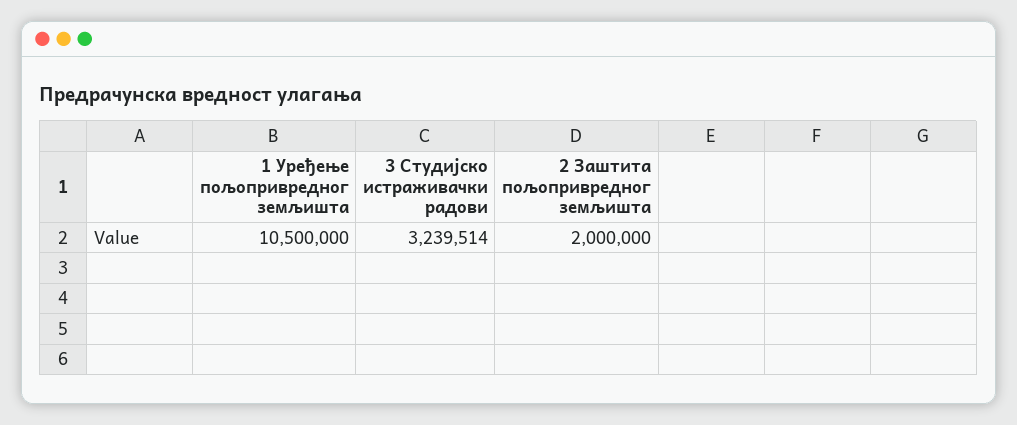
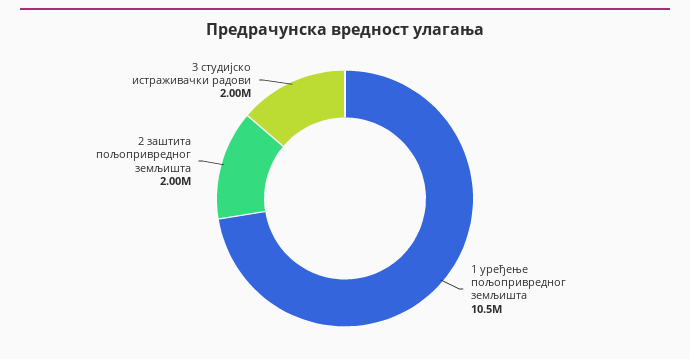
3 Студијско истраживачки радови: 3239514 -> 2000000

